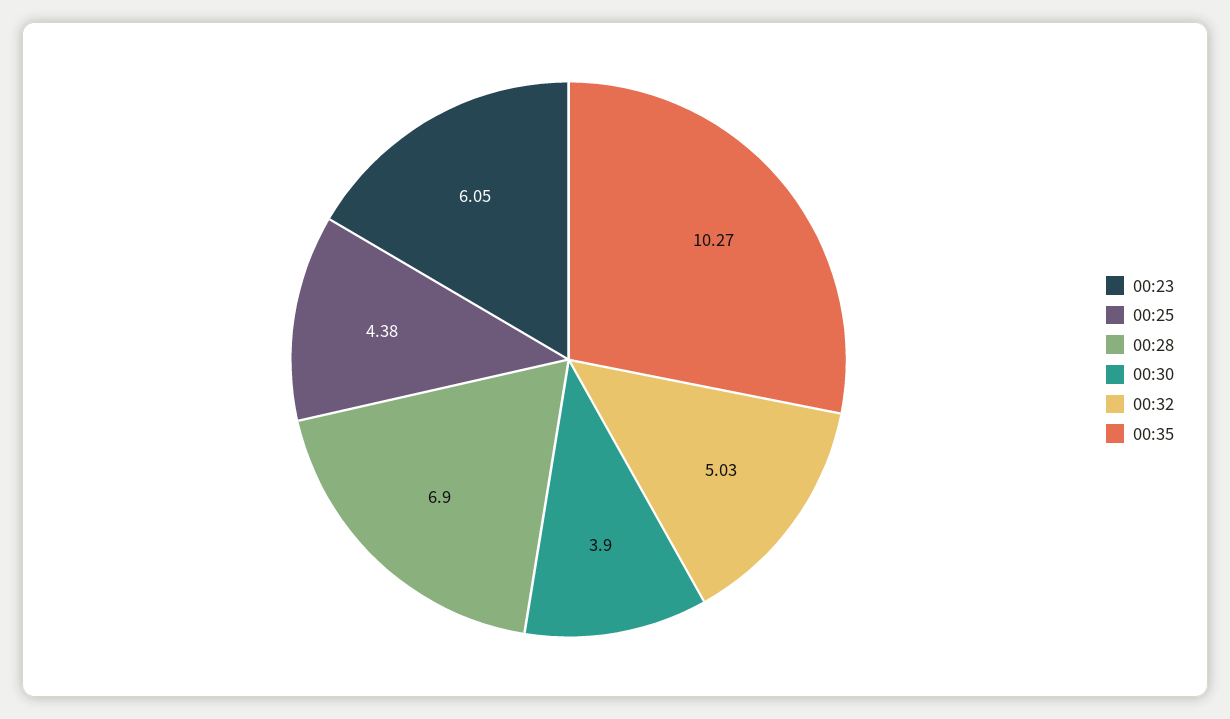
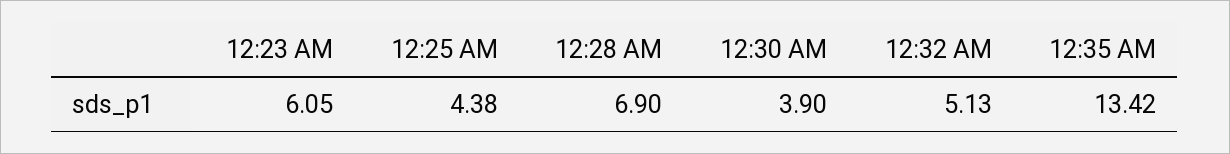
00:32: 5.03 -> 5.13
00:35: 10.27 -> 13.42

